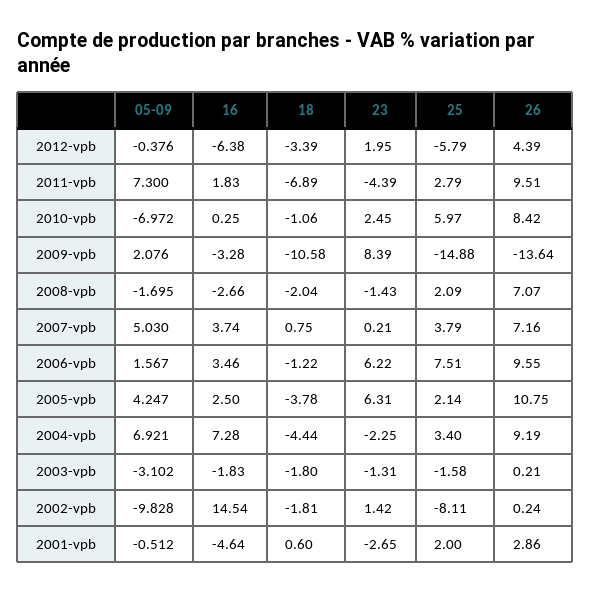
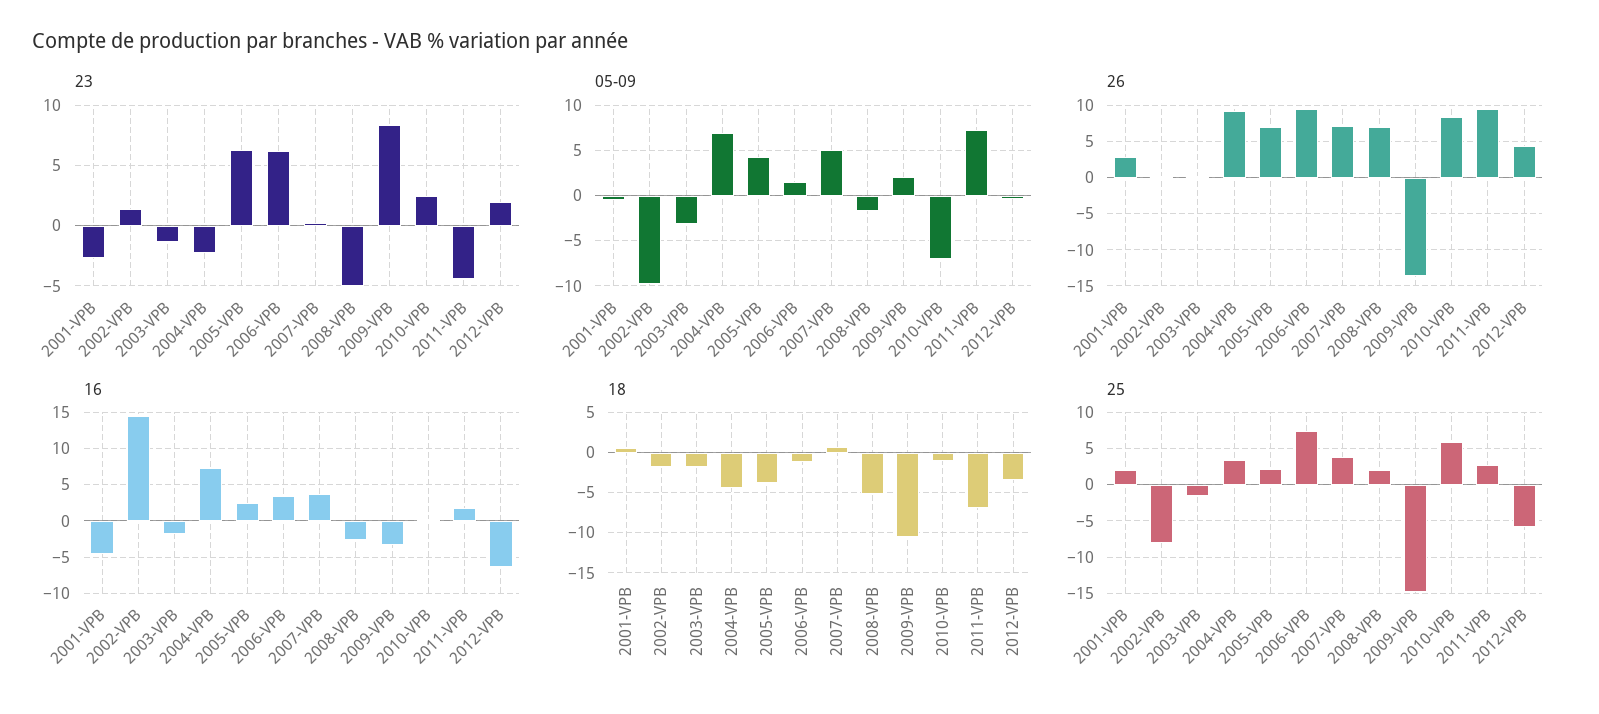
18, 2008-vpb: -2.04 -> -5
23, 2008-vpb: -1.43 -> -5
26, 2005-vpb: 10.75 -> 7

